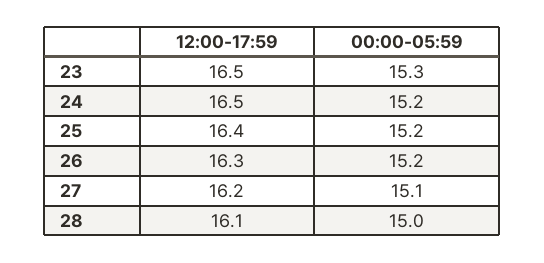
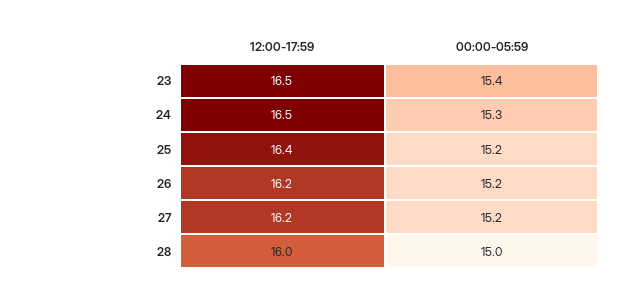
00:00-05:59, 23: 15.3 -> 15.4
00:00-05:59, 24: 15.2 -> 15.3
12:00-17:59, 26: 16.3 -> 16.2
00:00-05:59, 27: 15.1 -> 15.2
12:00-17:59, 28: 16.1 -> 16

